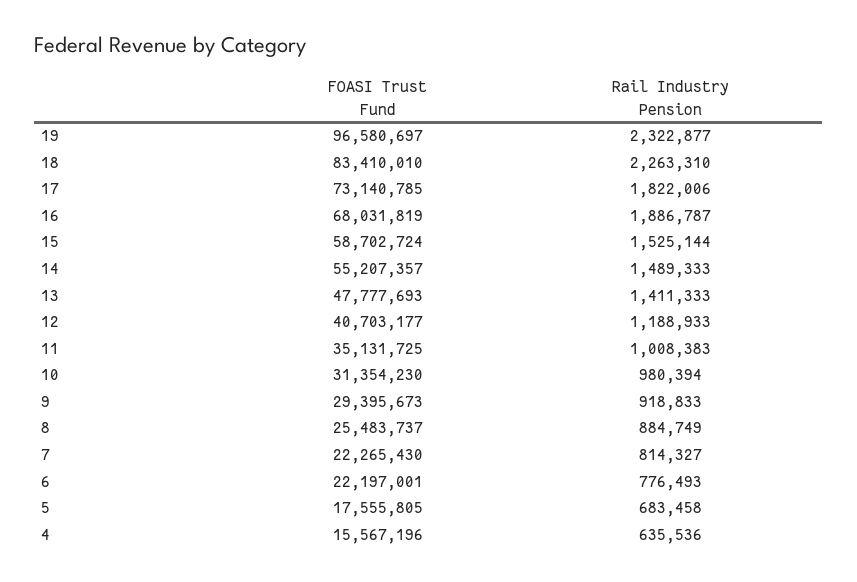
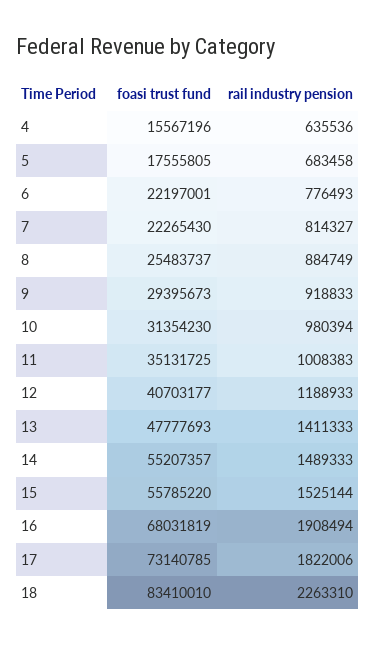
FOASI Trust Fund, 19: 96580697 -> none
Rail Industry Pension, 19: 2322877 -> none
Rail Industry Pension, 16: 1886787 -> 1908494
FOASI Trust Fund, 15: 58702724 -> 55785220

